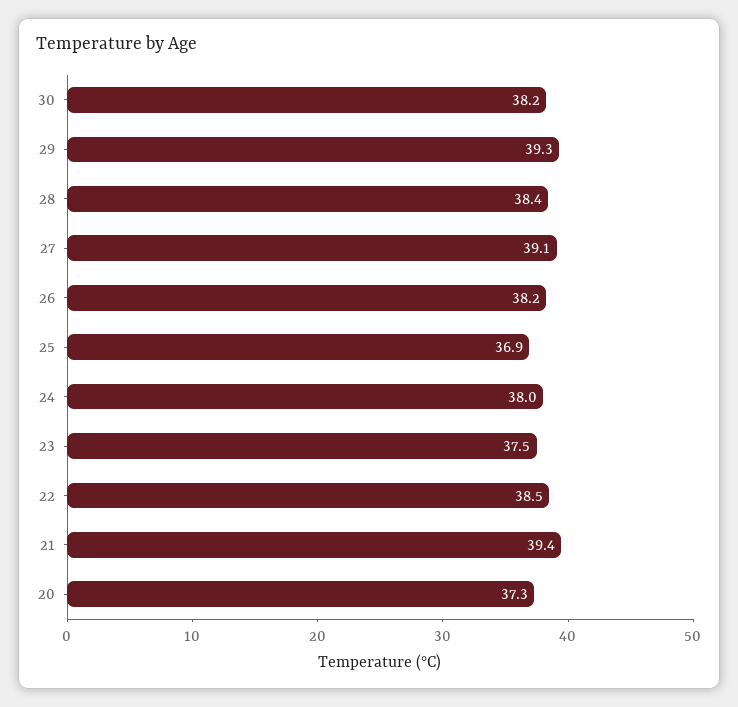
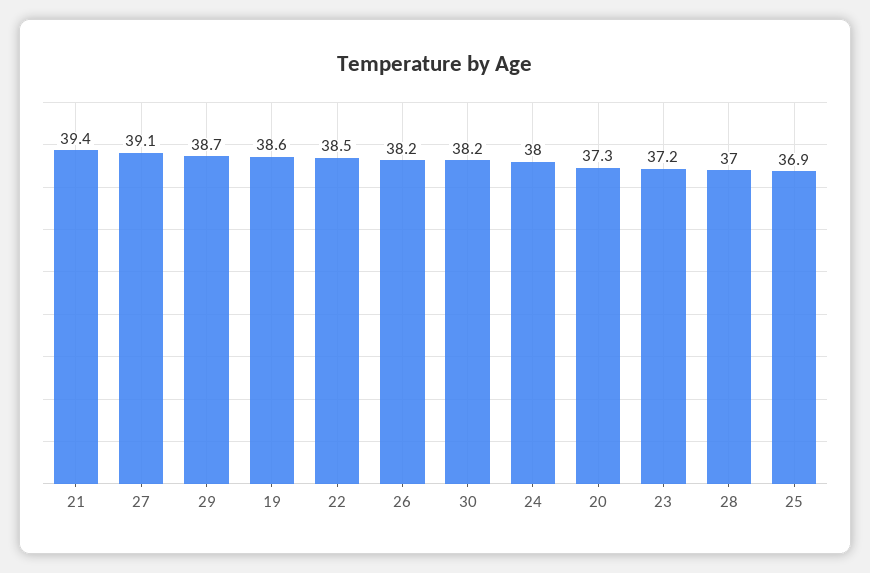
29: 39.3 -> 38.7
28: 38.4 -> 37
23: 37.5 -> 37.2
19: none -> 38.6

